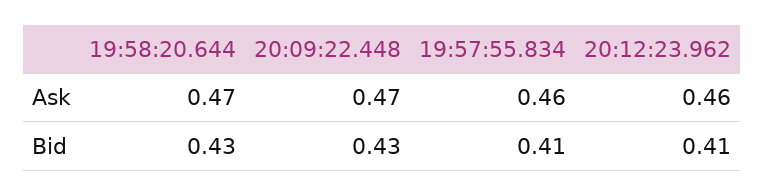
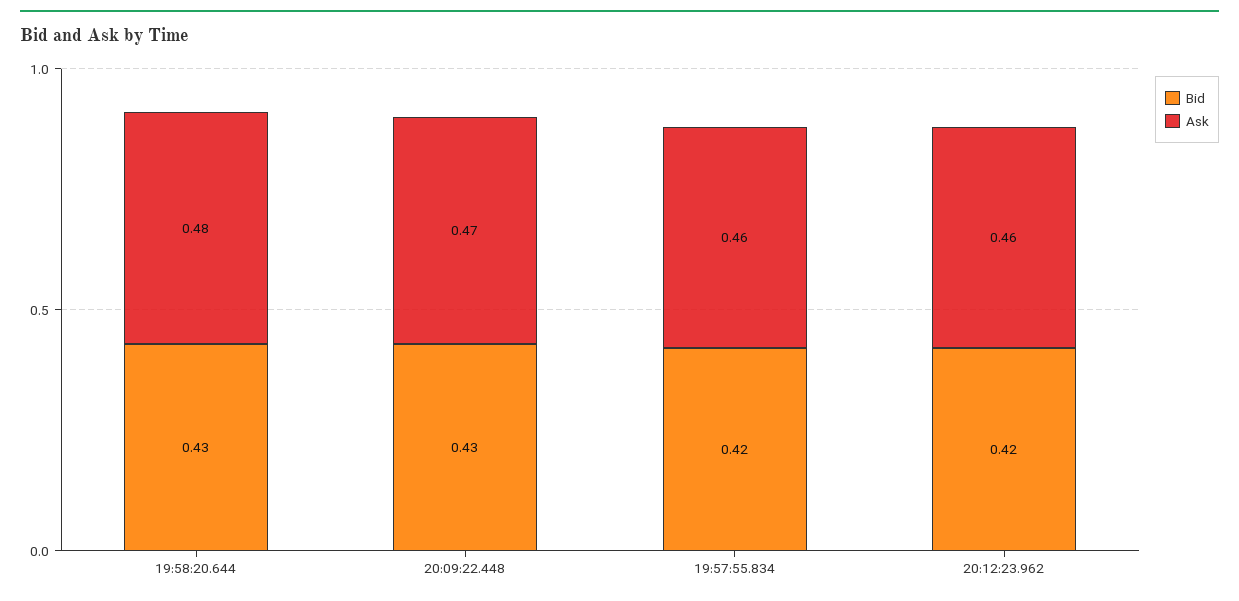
Ask, 19:58:20.644: 0.47 -> 0.48
Bid, 19:57:55.834: 0.41 -> 0.42
Bid, 20:12:23.962: 0.41 -> 0.42

